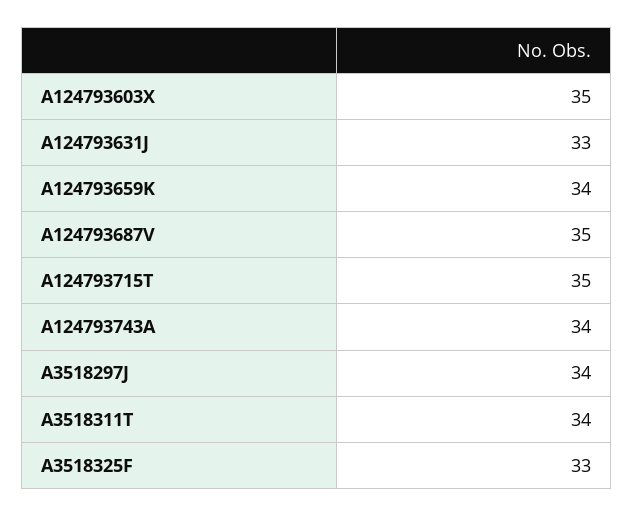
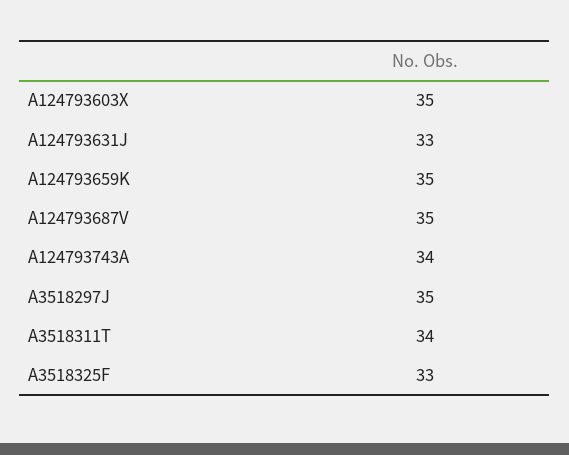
A124793659K: 34 -> 35
A124793715T: 35 -> none
A3518297J: 34 -> 35

